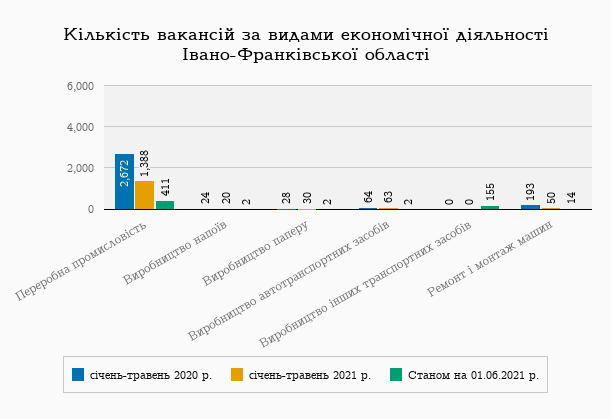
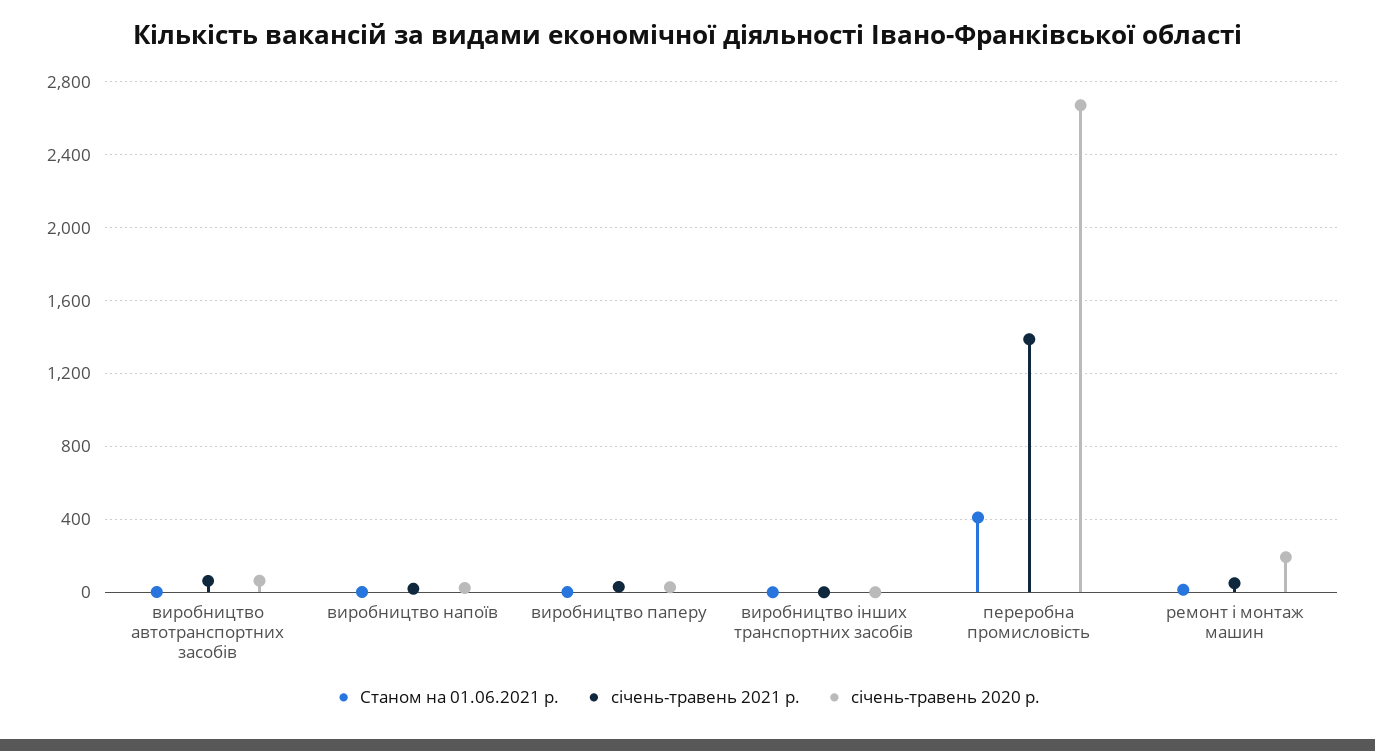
Станом на 01.06.2021 р., Виробництво інших транспортних засобів: 155 -> 0

